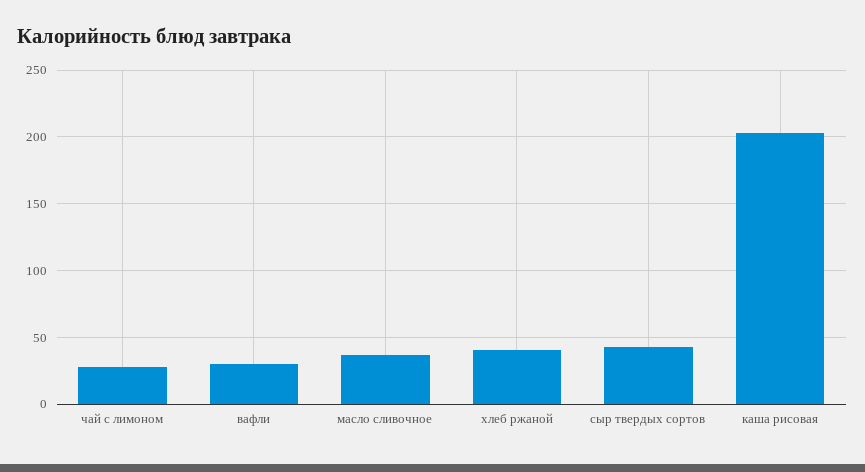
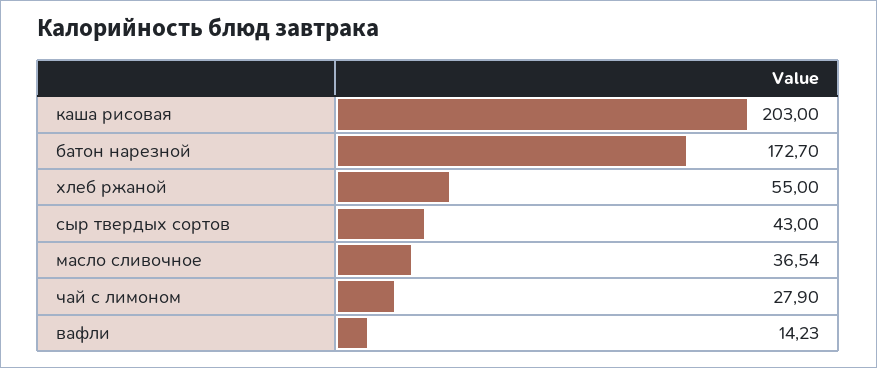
вафли: 30 -> 14.23
хлеб ржаной: 40 -> 55
батон нарезной: none -> 172.7

